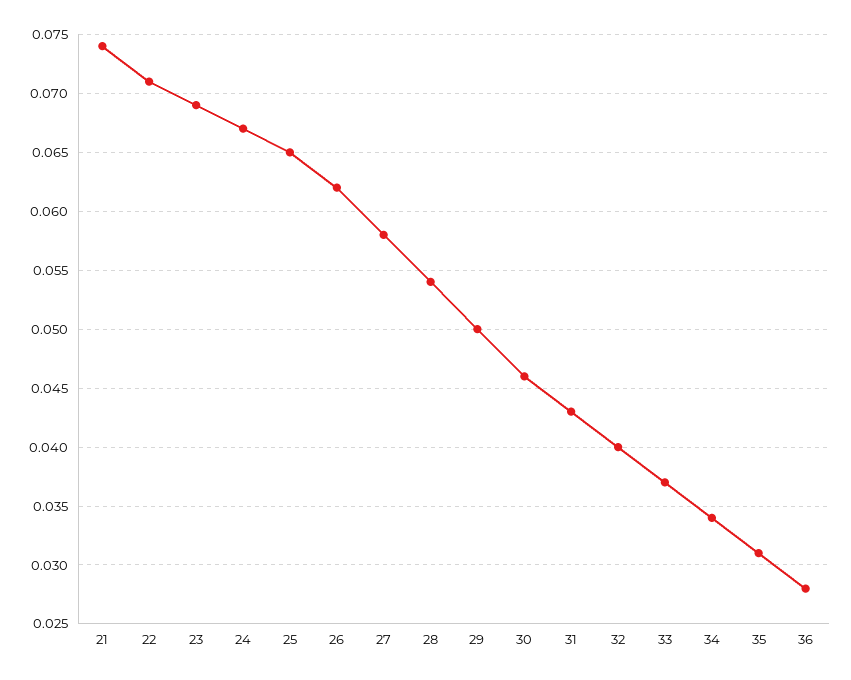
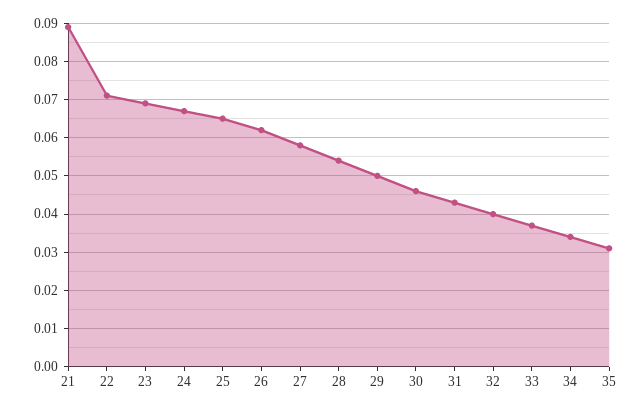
21: 0.074 -> 0.09
36: 0.028 -> none

